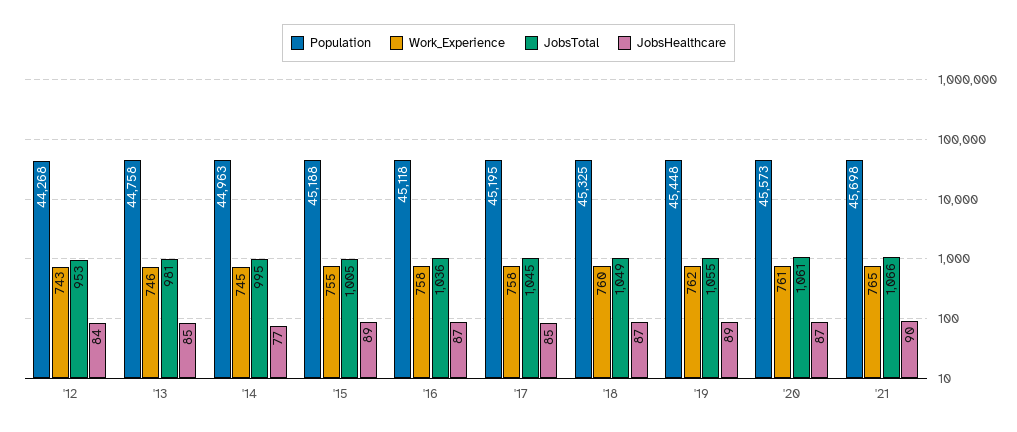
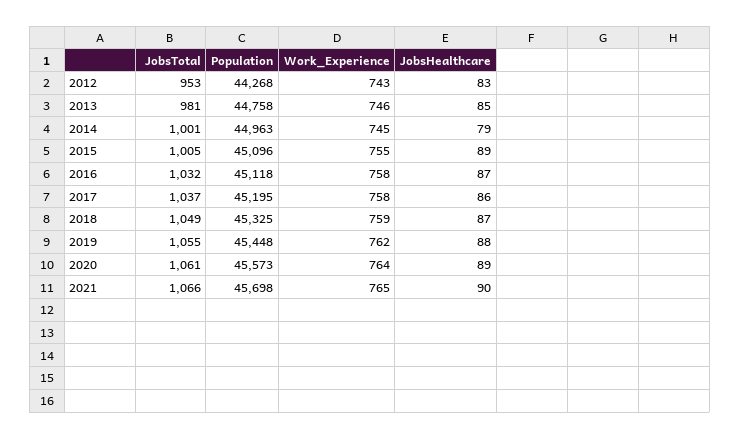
JobsHealthcare, '12: 84 -> 83
JobsTotal, '14: 995 -> 1001
JobsHealthcare, '14: 77 -> 79
Population, '15: 45188 -> 45096
JobsTotal, '16: 1036 -> 1032
JobsTotal, '17: 1045 -> 1037
JobsHealthcare, '17: 85 -> 86
Work_Experience, '18: 760 -> 759
JobsHealthcare, '19: 89 -> 88
Work_Experience, '20: 761 -> 764
JobsHealthcare, '20: 87 -> 89

